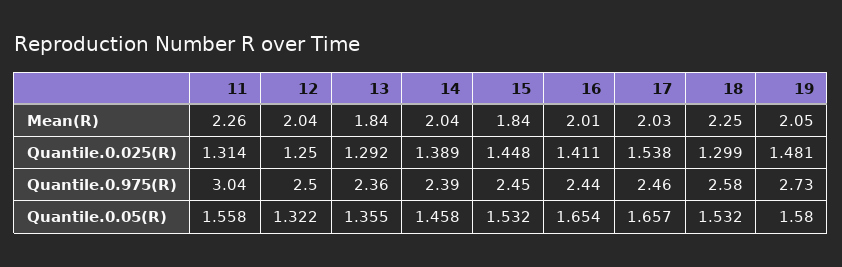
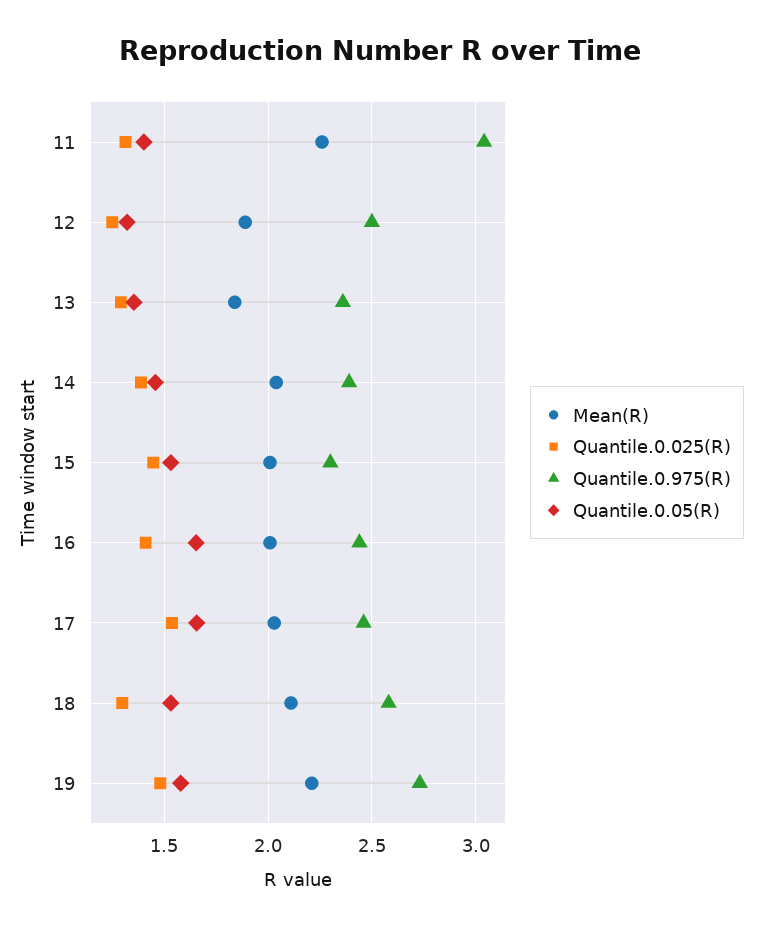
Mean(R), 12: 2.04 -> 1.9
Mean(R), 15: 1.84 -> 2
Mean(R), 18: 2.25 -> 2.1
Mean(R), 19: 2.05 -> 2.2
Quantile.0.975(R), 15: 2.45 -> 2.3
Quantile.0.05(R), 11: 1.558 -> 1.4

